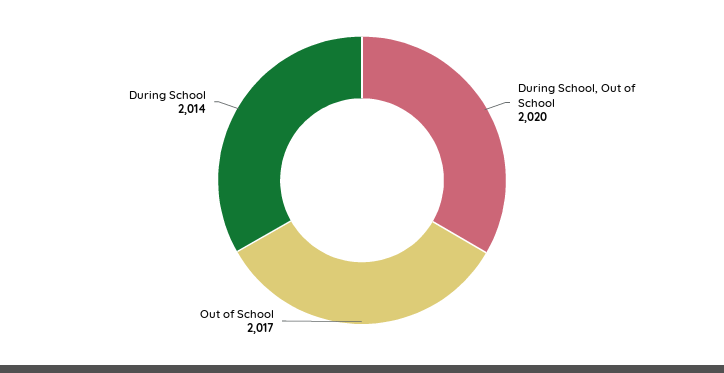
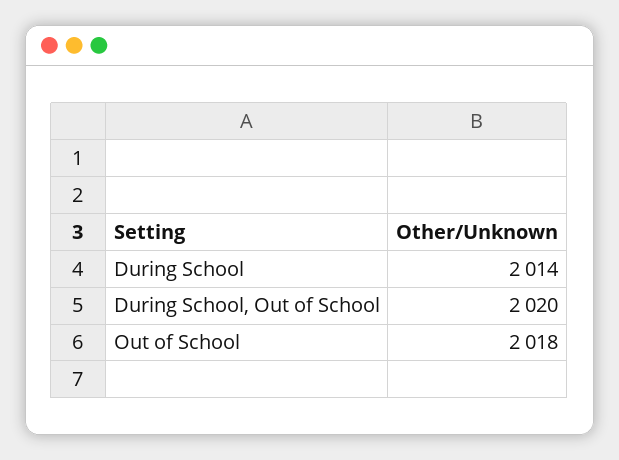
Out of School: 2017 -> 2018

